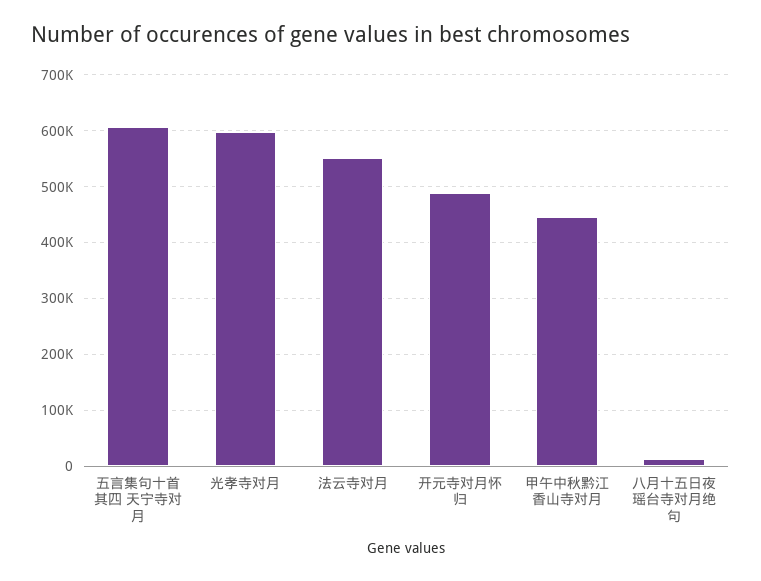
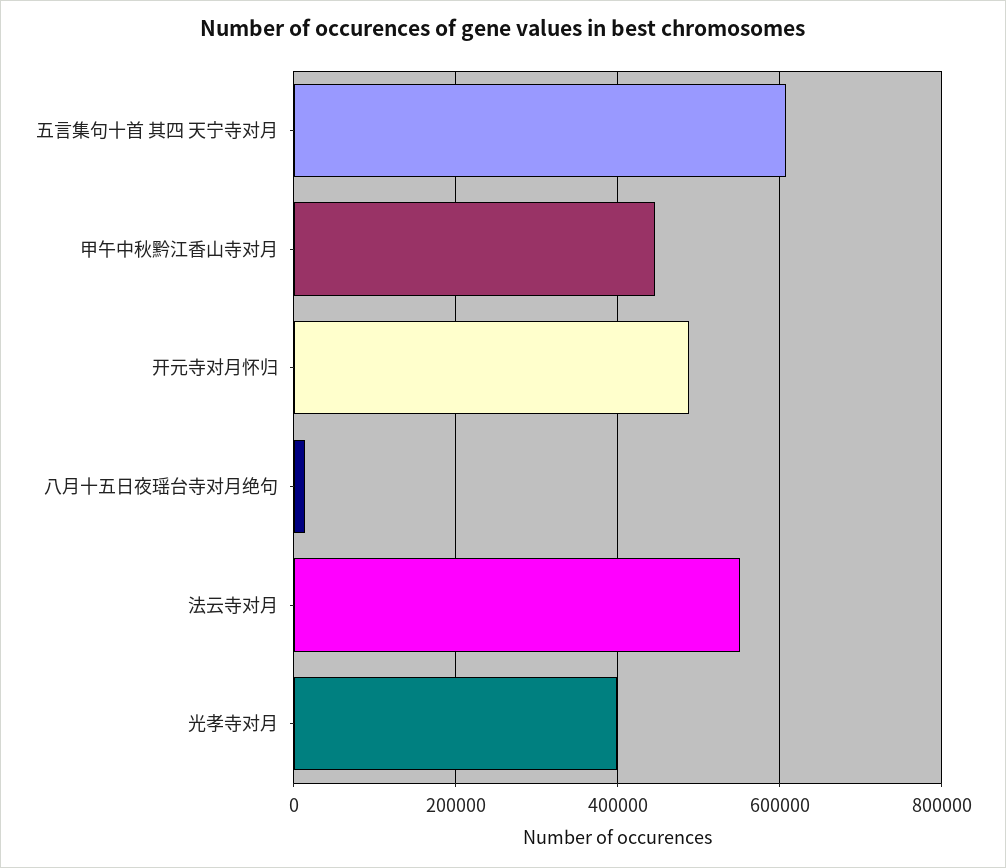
光孝寺对月: 600000 -> 400000

